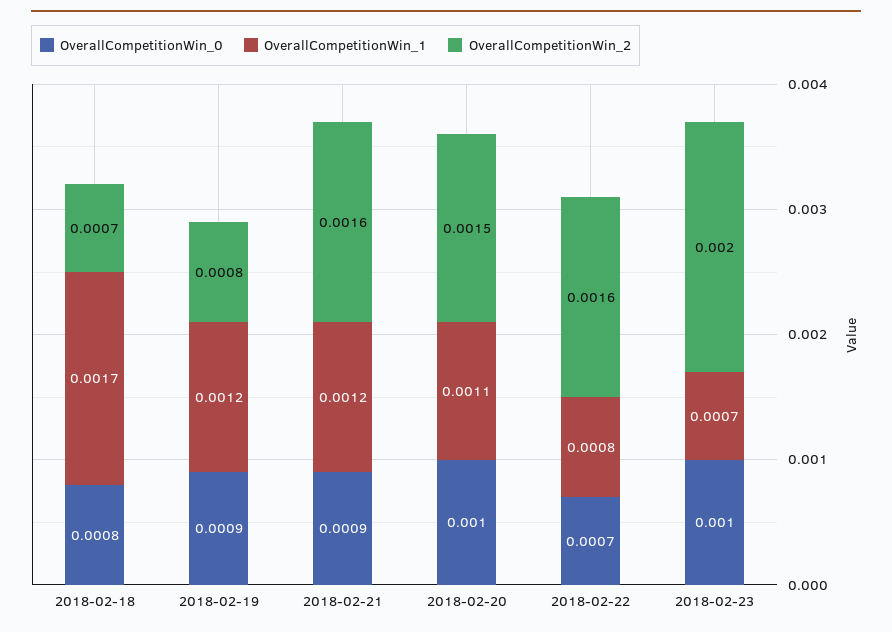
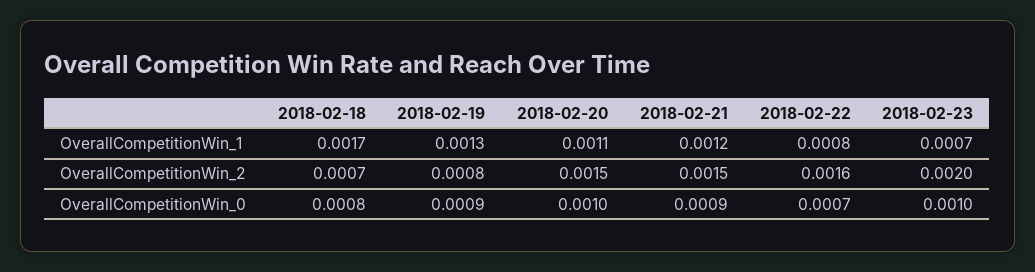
OverallCompetitionWin_1, 2018-02-19: 0.0012 -> 0.0013
OverallCompetitionWin_2, 2018-02-21: 0.0016 -> 0.0015

